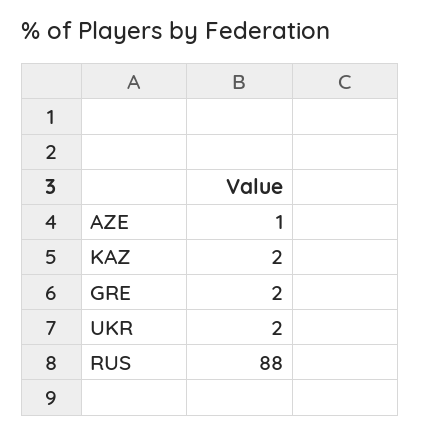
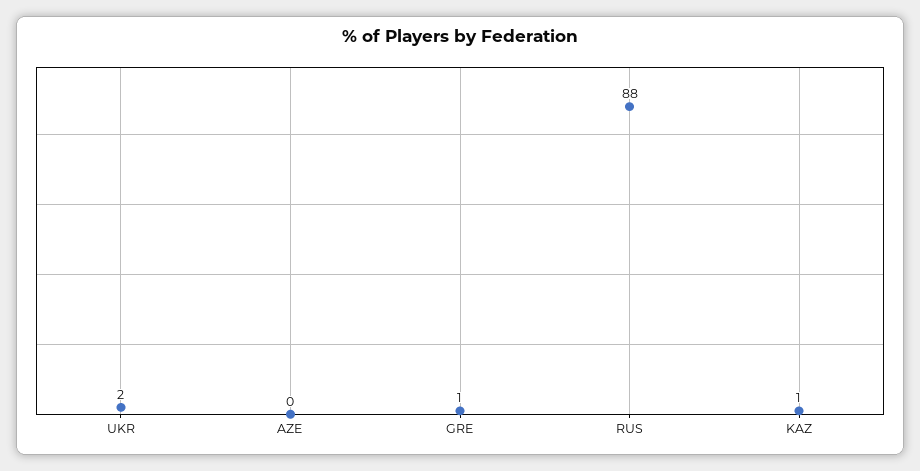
AZE: 1 -> 0
KAZ: 2 -> 1
GRE: 2 -> 1

